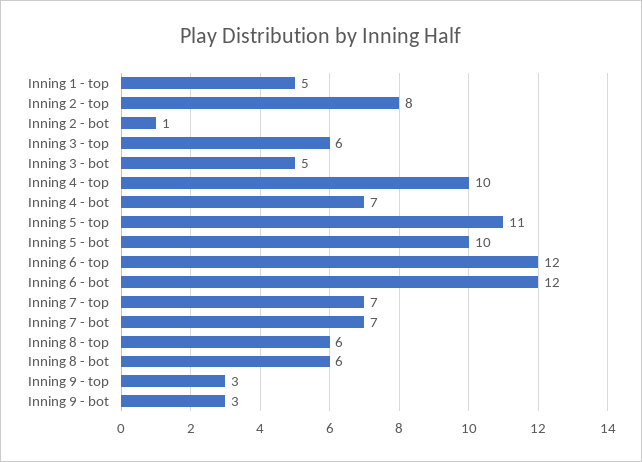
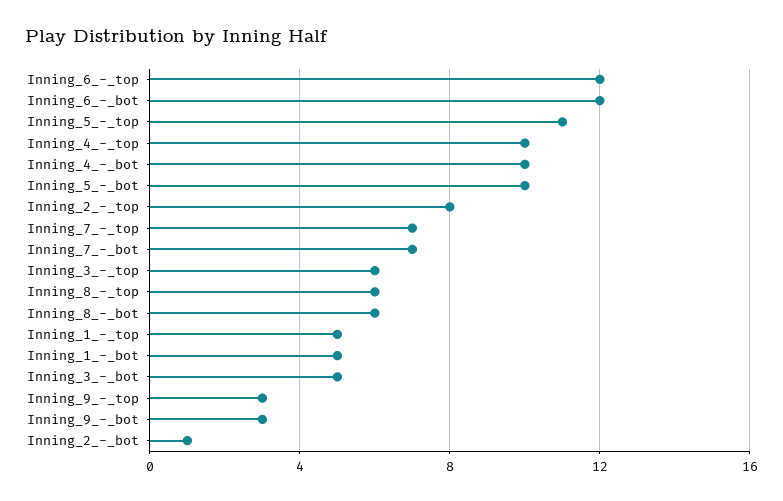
Inning 4 - bot: 7 -> 10
Inning_1_-_bot: none -> 5

